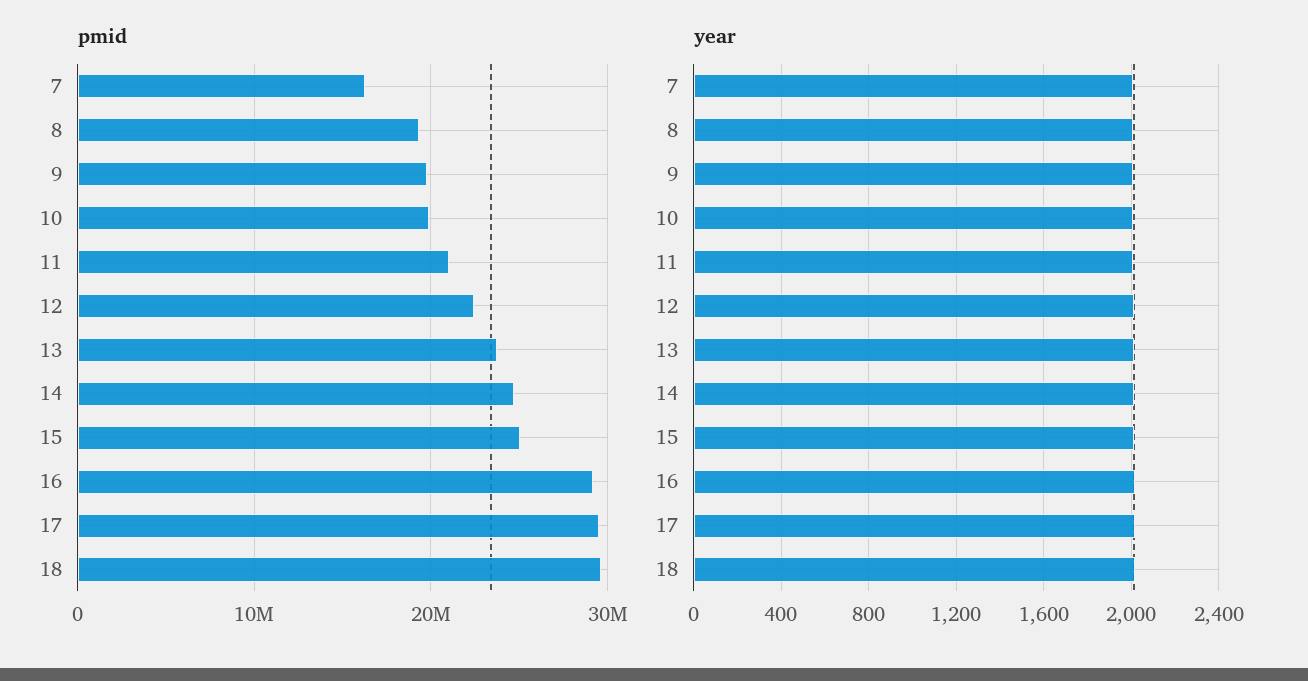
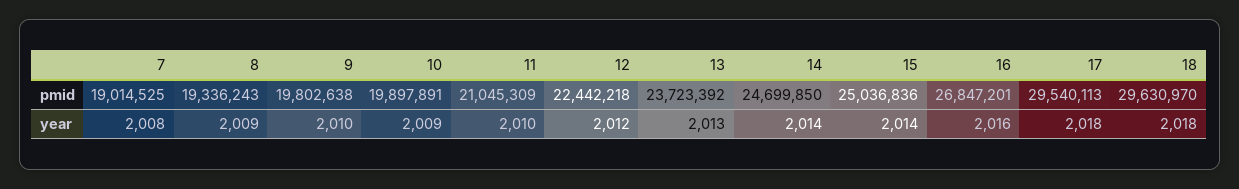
pmid, 7: 16000000 -> 19014525
pmid, 16: 29000000 -> 26847201

